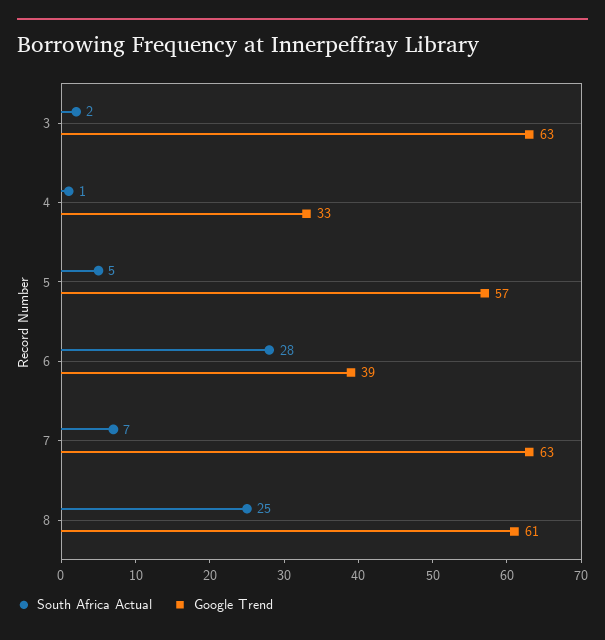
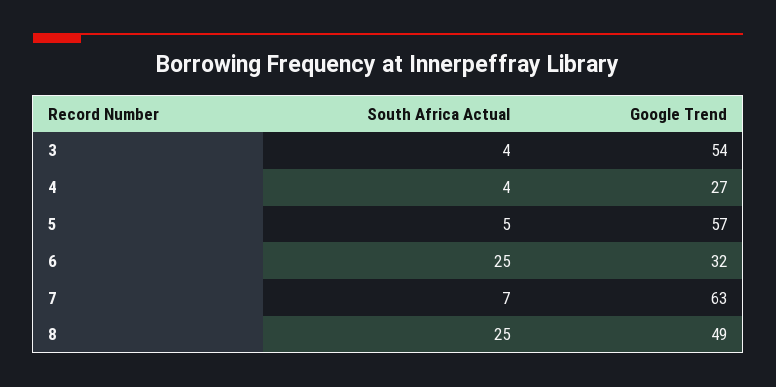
South Africa Actual, 3: 2 -> 4
Google Trend, 3: 63 -> 54
South Africa Actual, 4: 1 -> 4
Google Trend, 4: 33 -> 27
South Africa Actual, 6: 28 -> 25
Google Trend, 6: 39 -> 32
Google Trend, 8: 61 -> 49

